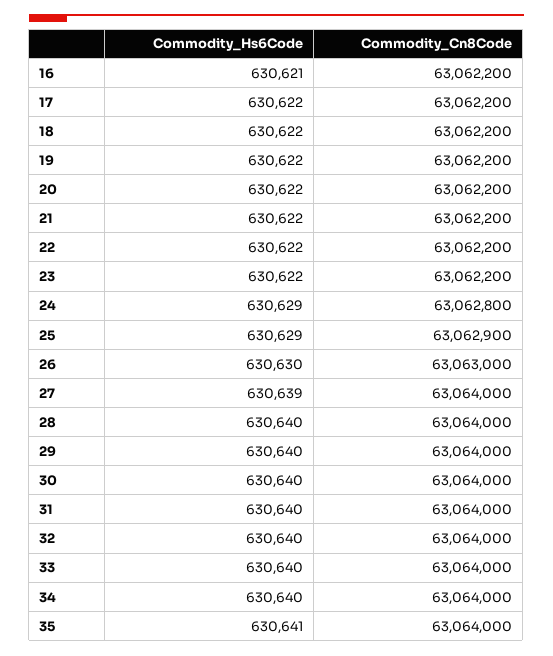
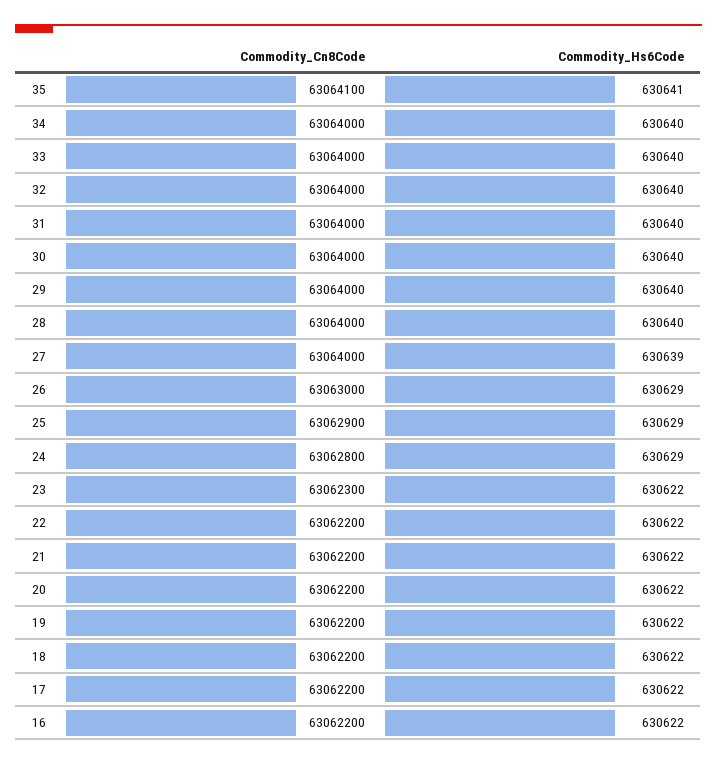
Commodity_Hs6Code, 16: 630621 -> 630622
Commodity_Cn8Code, 23: 63062200 -> 63062300
Commodity_Hs6Code, 26: 630630 -> 630629
Commodity_Cn8Code, 35: 63064000 -> 63064100

